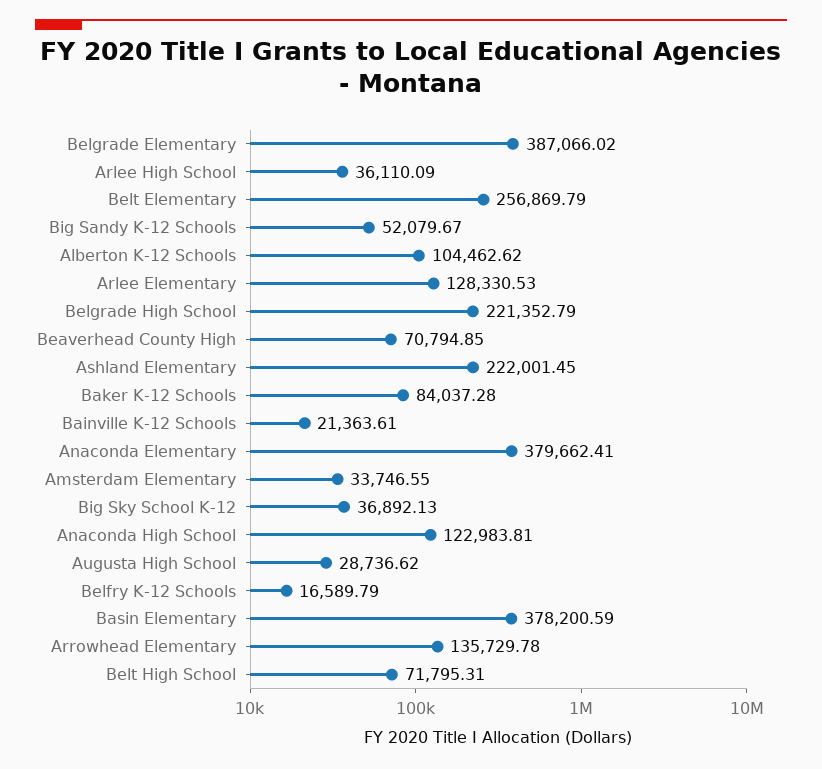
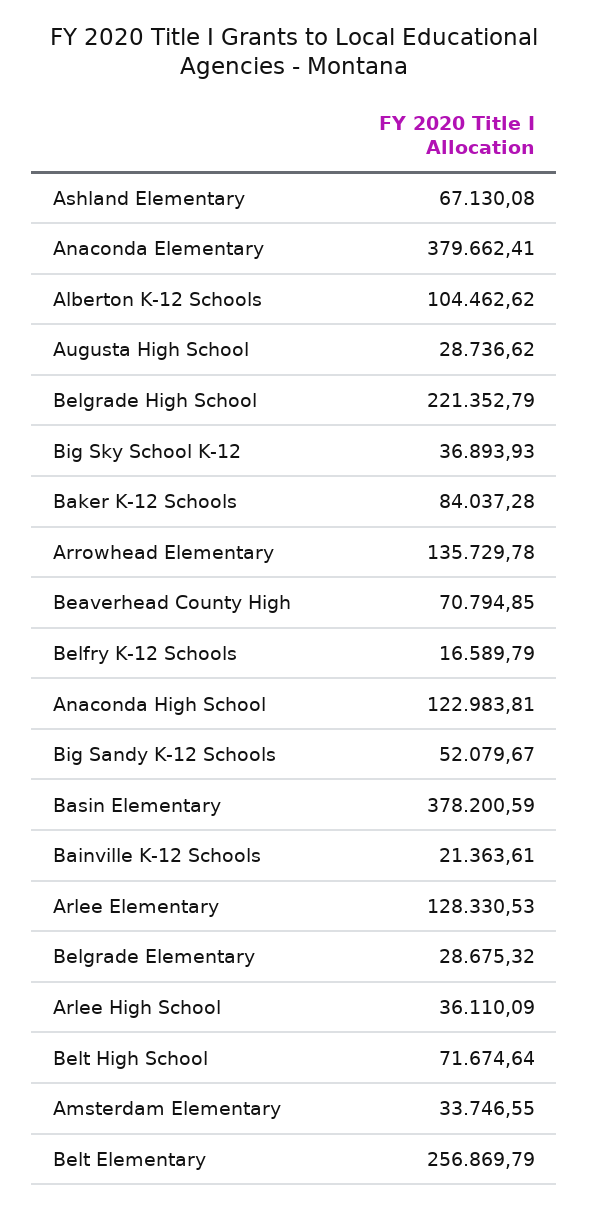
Belgrade Elementary: 387066.02 -> 28675.32
Ashland Elementary: 222001.45 -> 67130.08
Big Sky School K-12: 36892.13 -> 36893.93
Belt High School: 71795.31 -> 71674.64

